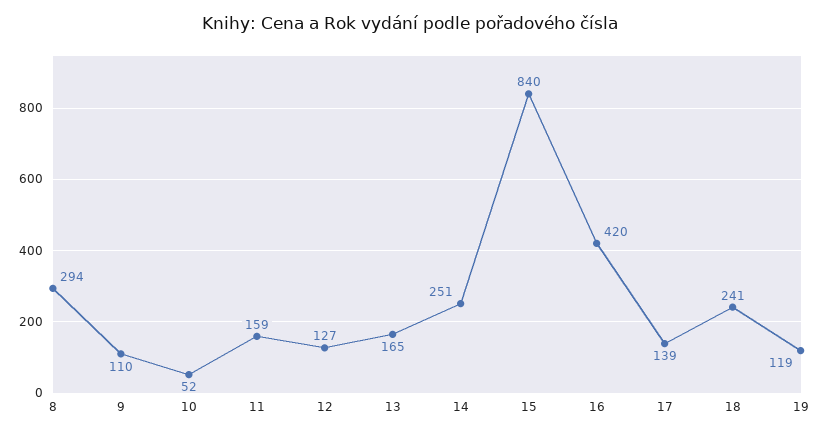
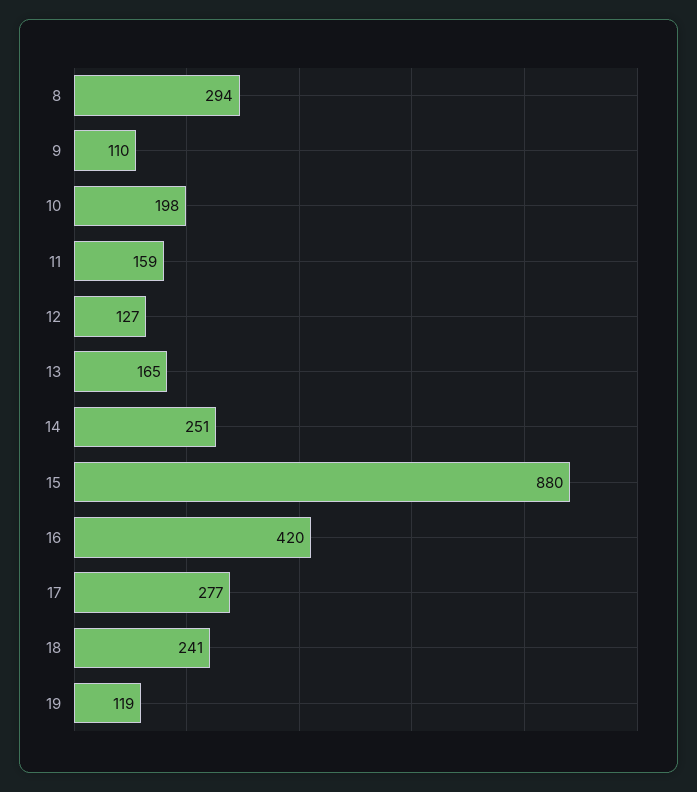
10: 52 -> 198
15: 840 -> 880
17: 139 -> 277

